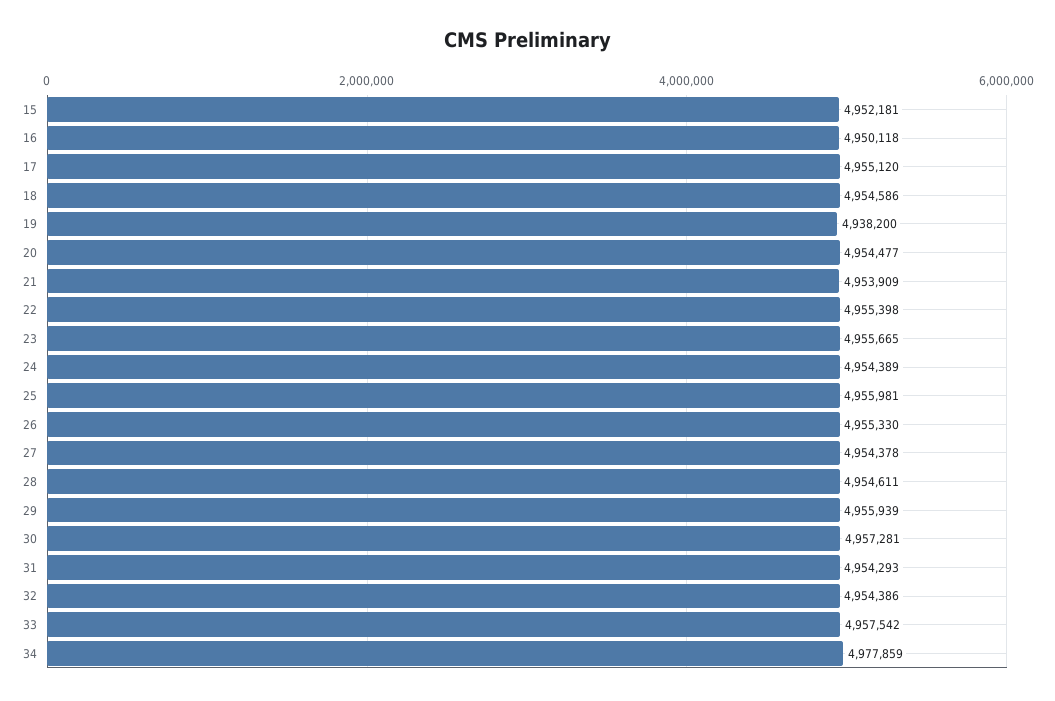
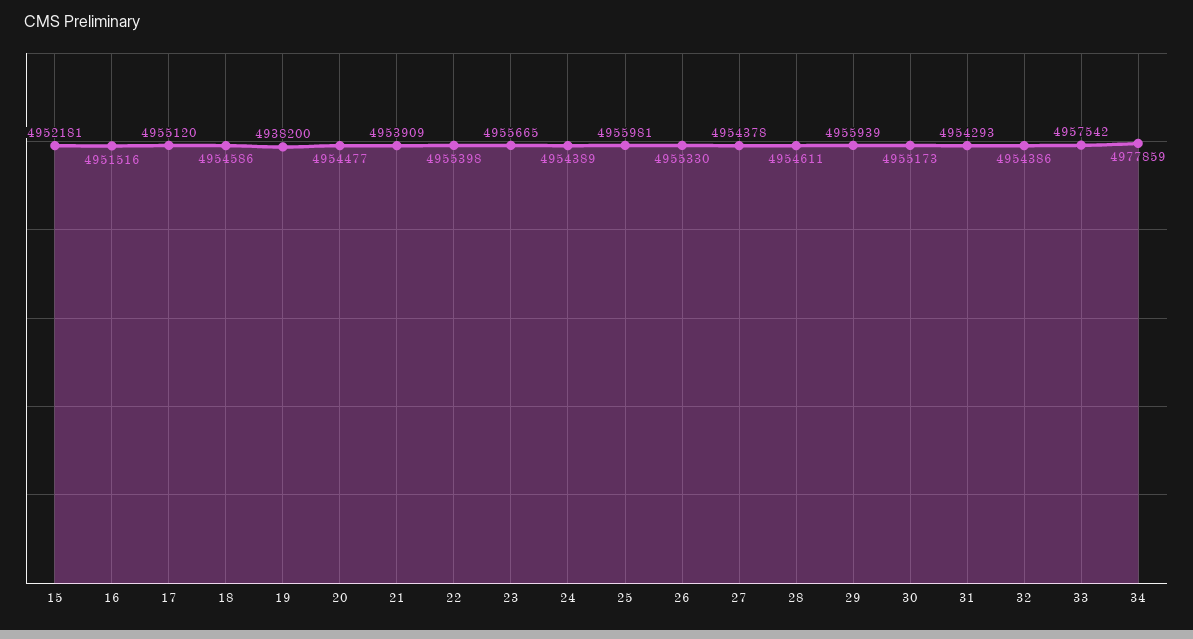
16: 4950118 -> 4951516
30: 4957281 -> 4955173

